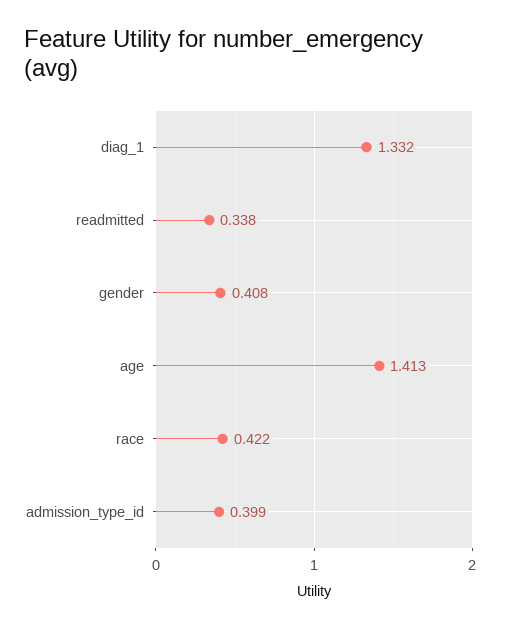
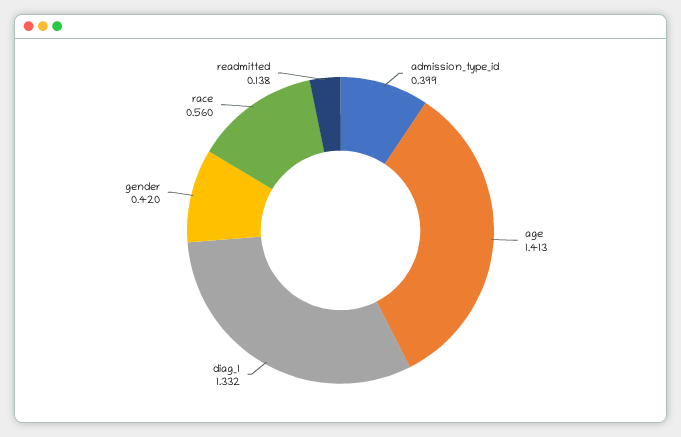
readmitted: 0.338 -> 0.138
gender: 0.408 -> 0.42
race: 0.422 -> 0.56

